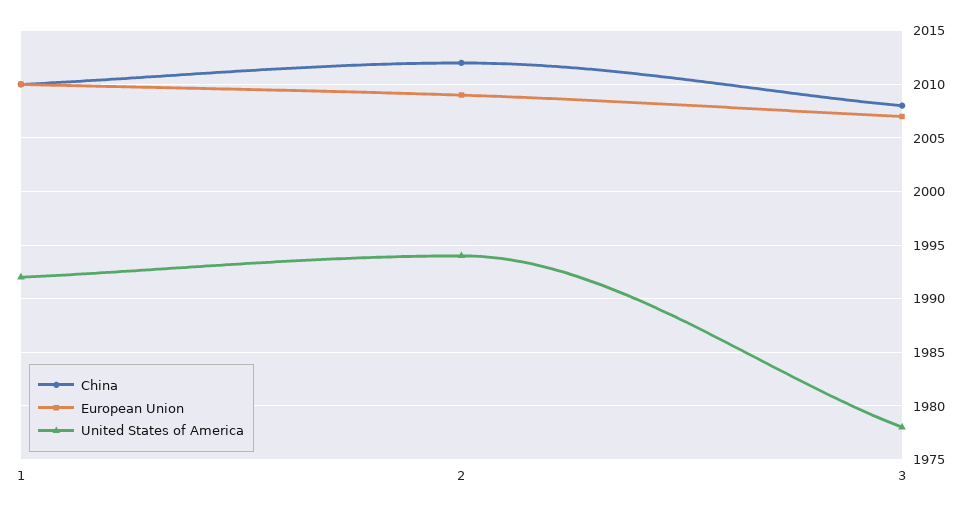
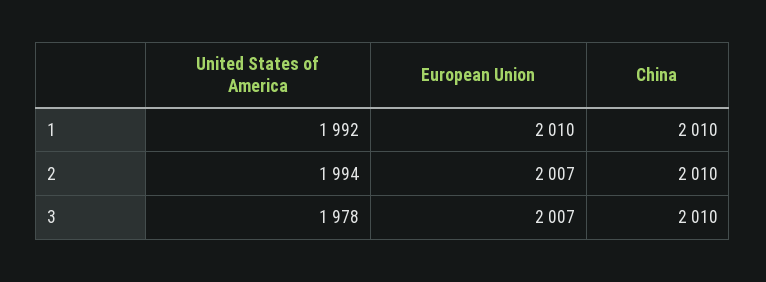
China, 2: 2012 -> 2010
European Union, 2: 2009 -> 2007
China, 3: 2008 -> 2010

